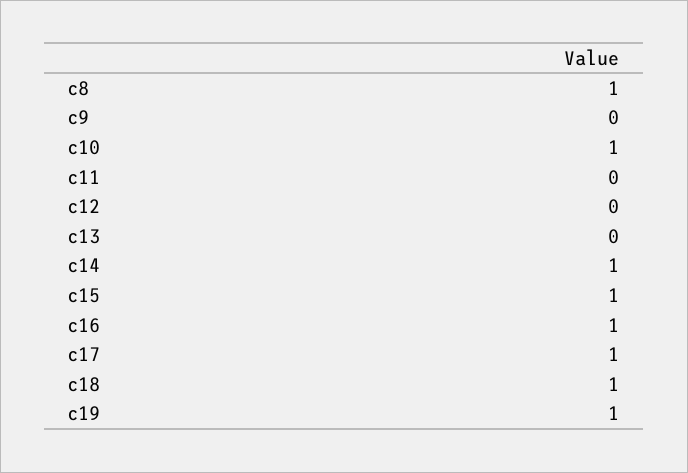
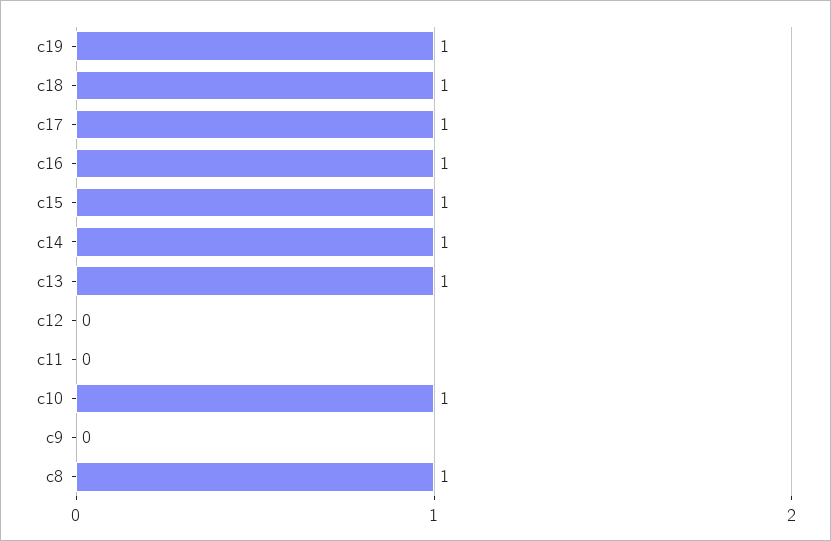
c13: 0 -> 1

